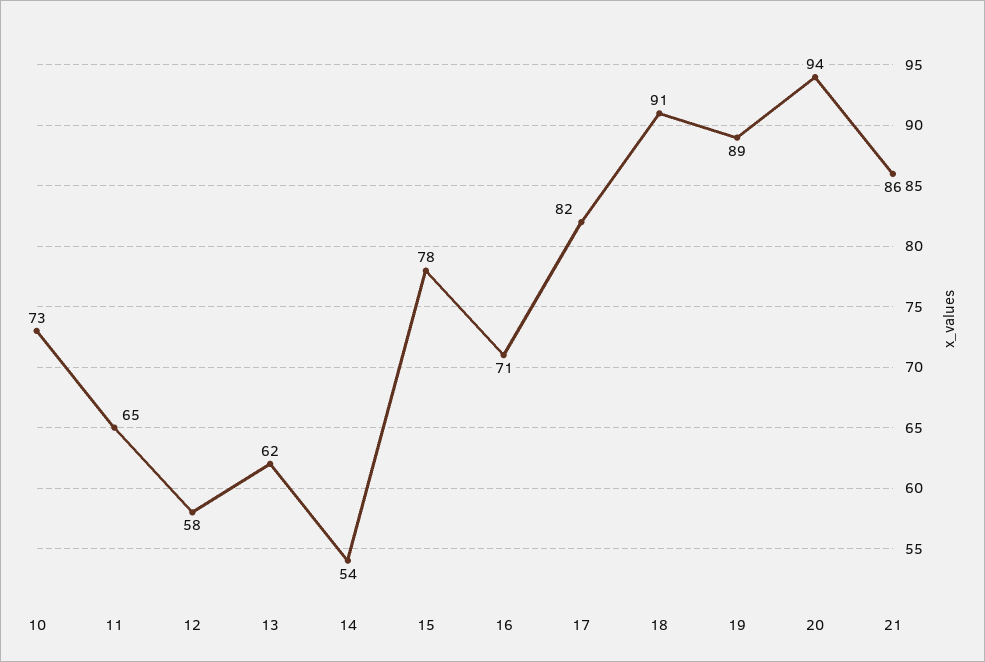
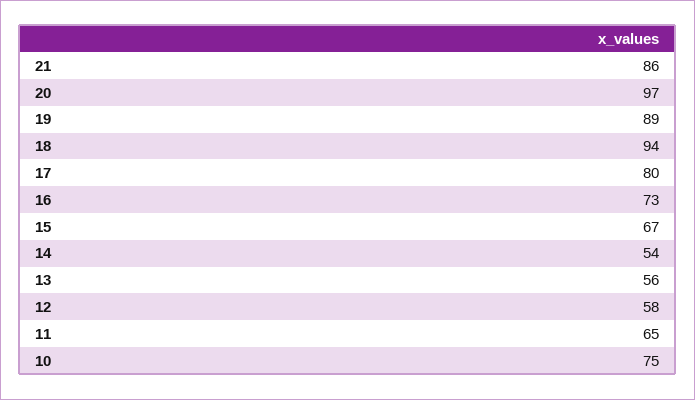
10: 73 -> 75
13: 62 -> 56
15: 78 -> 67
16: 71 -> 73
17: 82 -> 80
18: 91 -> 94
20: 94 -> 97

